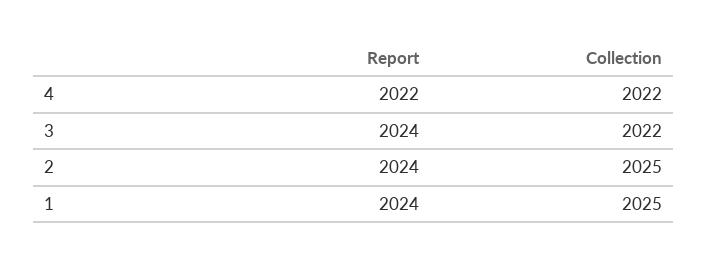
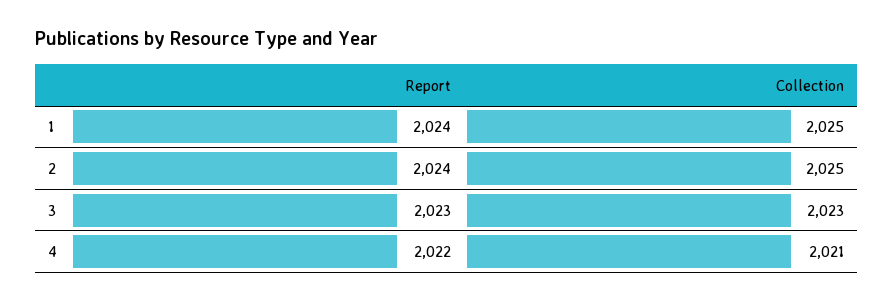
Collection, 4: 2022 -> 2021
Report, 3: 2024 -> 2023
Collection, 3: 2022 -> 2023

